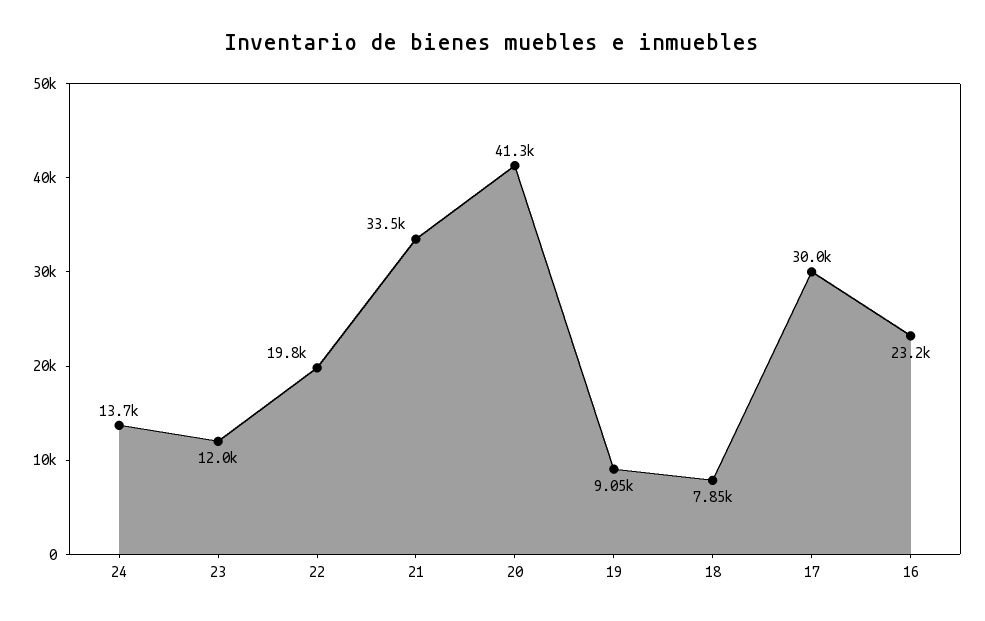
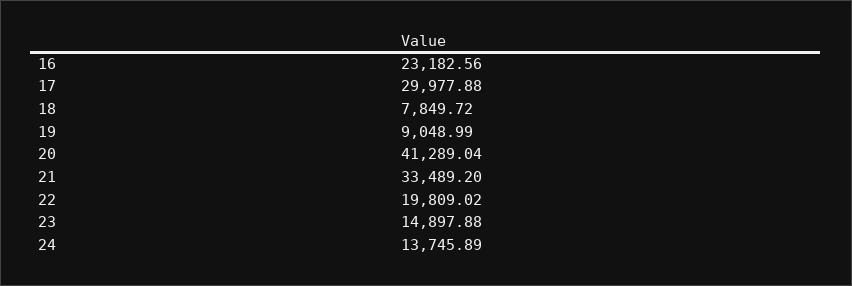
23: 12000 -> 14897.88

